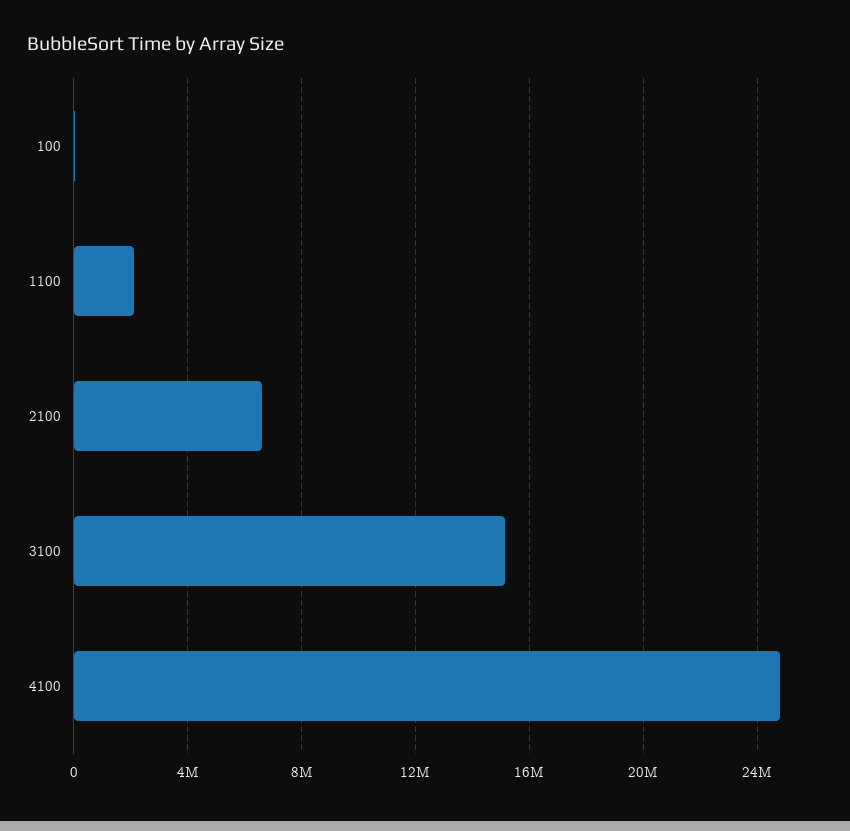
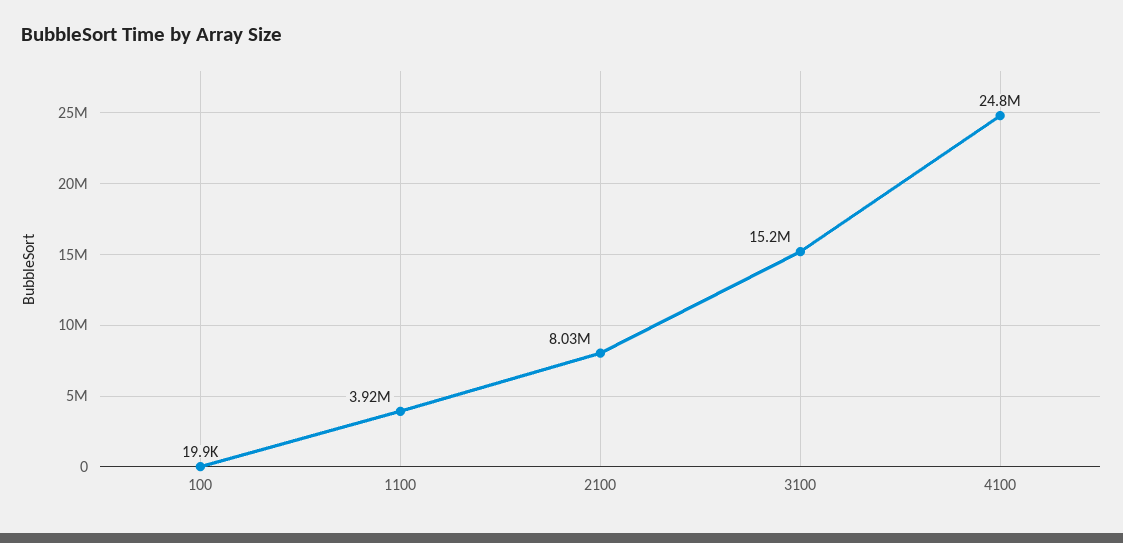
1100: 2000000 -> 3920000
2100: 6500000 -> 8030000

